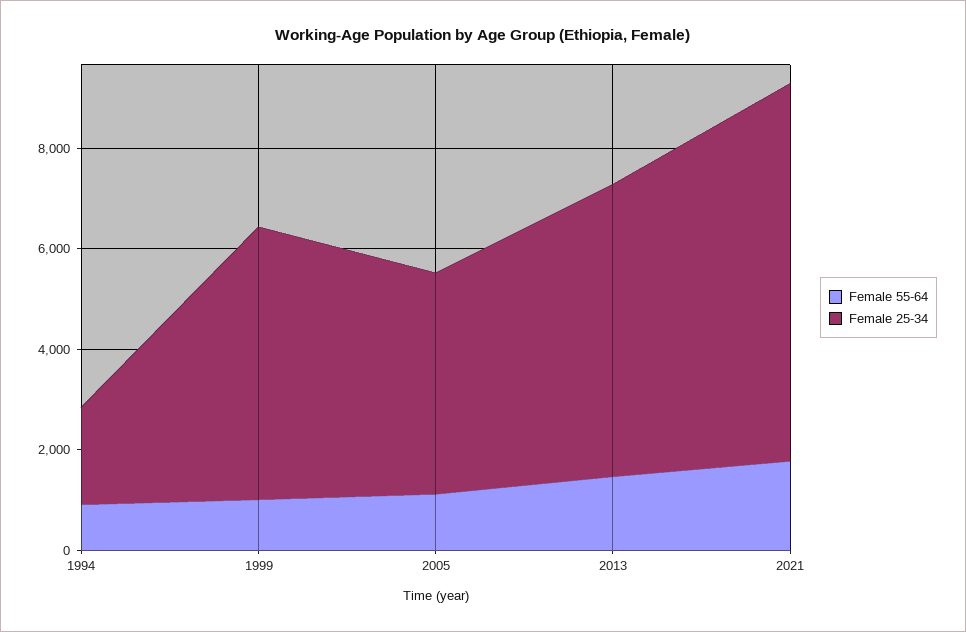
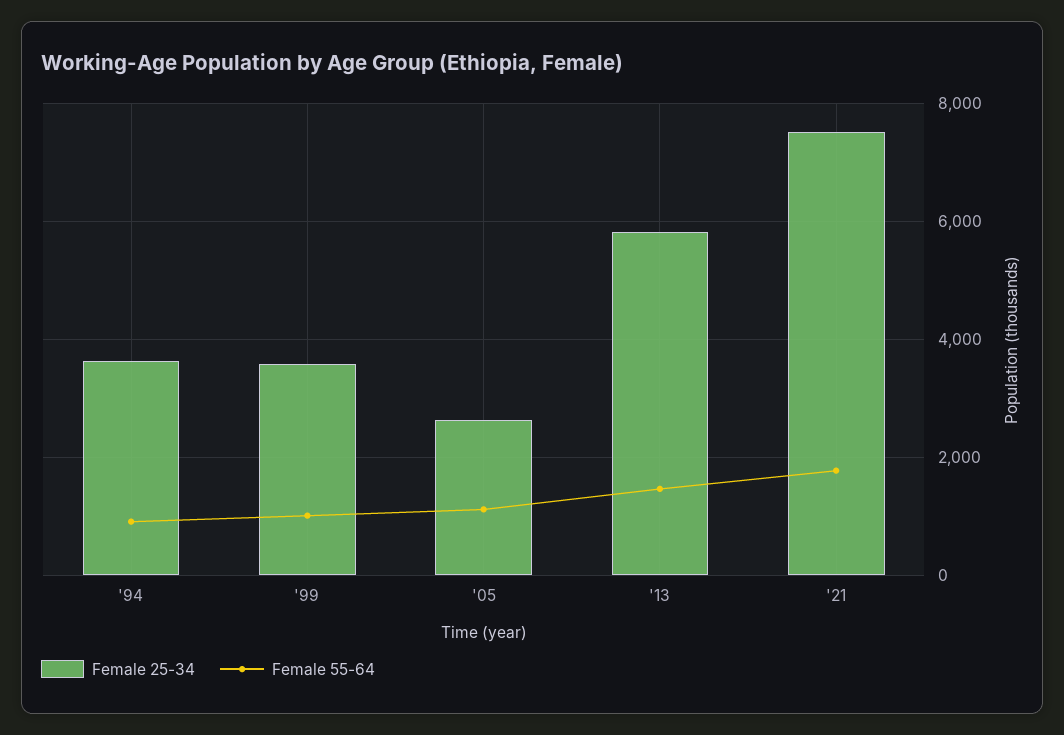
Female 25-34, 1994: 2000 -> 3600
Female 25-34, 1999: 5500 -> 3600
Female 25-34, 2005: 4500 -> 2600

